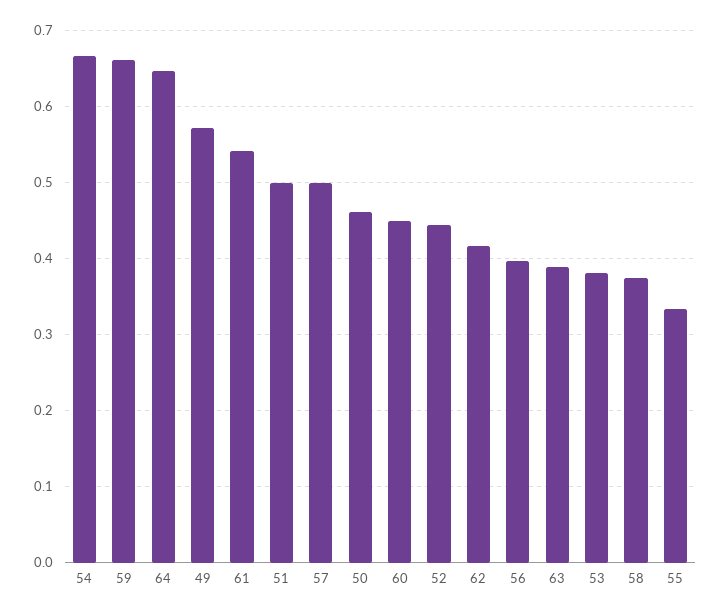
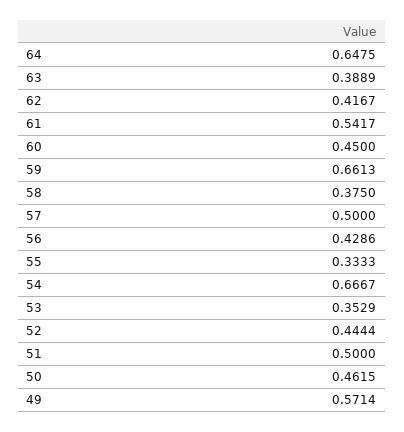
56: 0.4 -> 0.4286
53: 0.38 -> 0.3529

